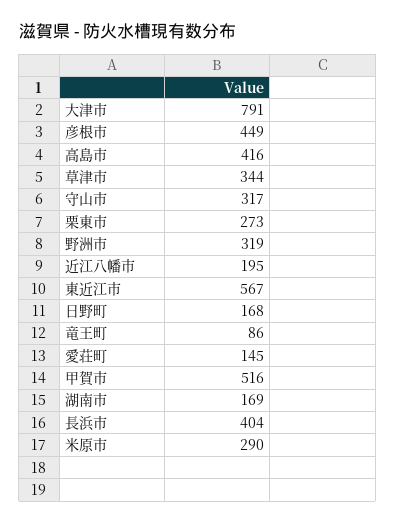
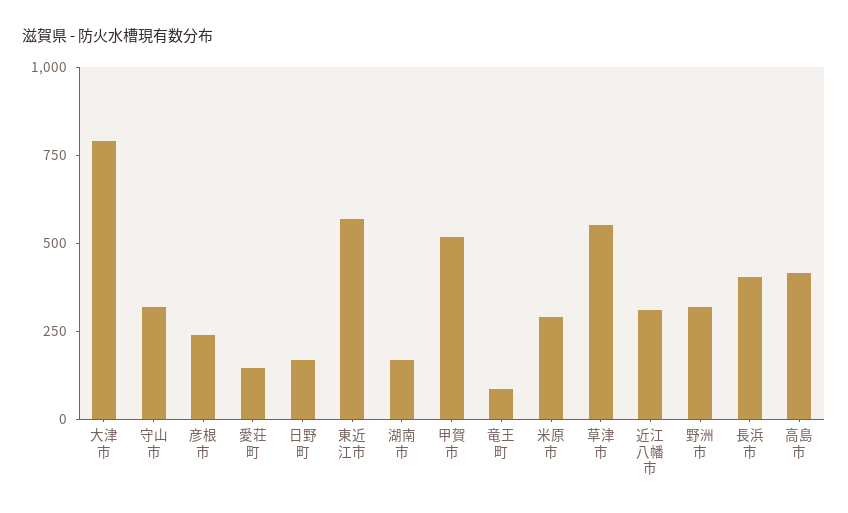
彦根市: 449 -> 250
草津市: 344 -> 550
栗東市: 273 -> none
近江八幡市: 195 -> 300

